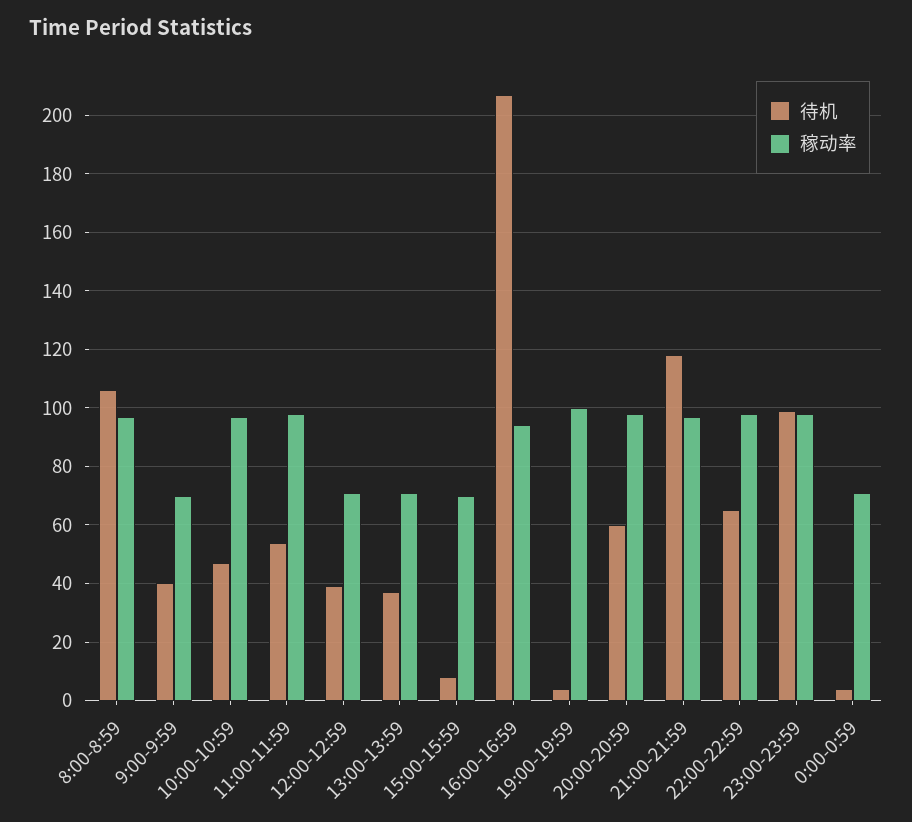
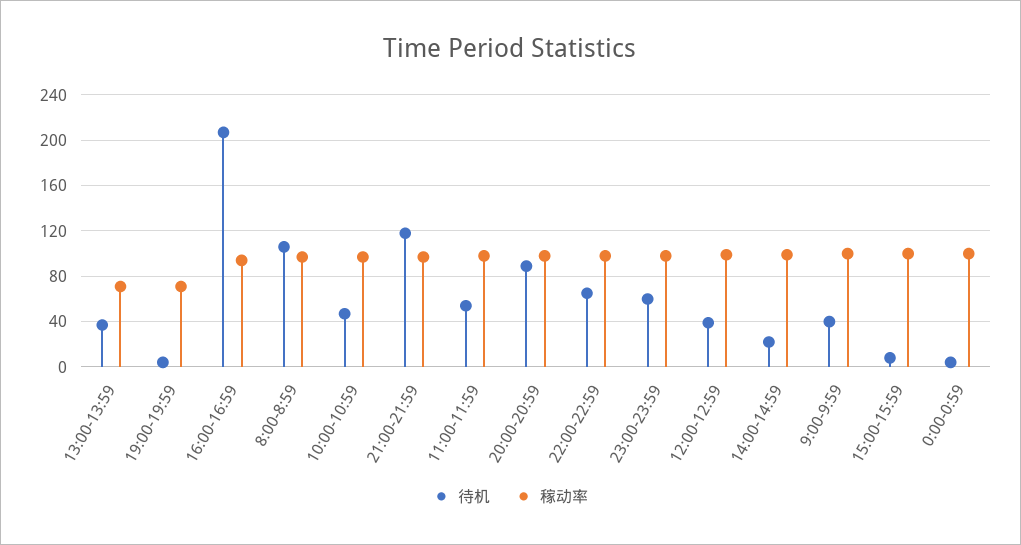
稼动率, 9:00-9:59: 70 -> 100
稼动率, 12:00-12:59: 70 -> 100
稼动率, 15:00-15:59: 70 -> 100
稼动率, 19:00-19:59: 100 -> 70
待机, 20:00-20:59: 60 -> 90
待机, 23:00-23:59: 100 -> 60
稼动率, 0:00-0:59: 70 -> 100
待机, 14:00-14:59: none -> 20
稼动率, 14:00-14:59: none -> 100

